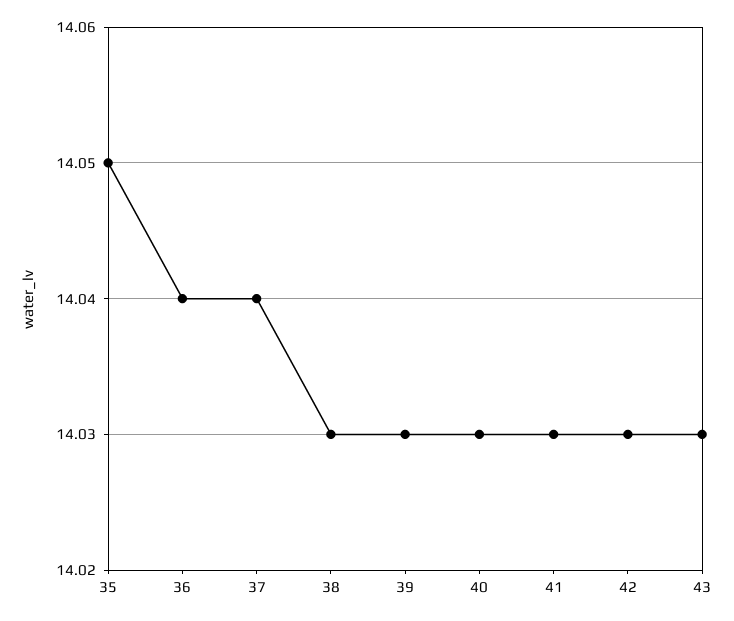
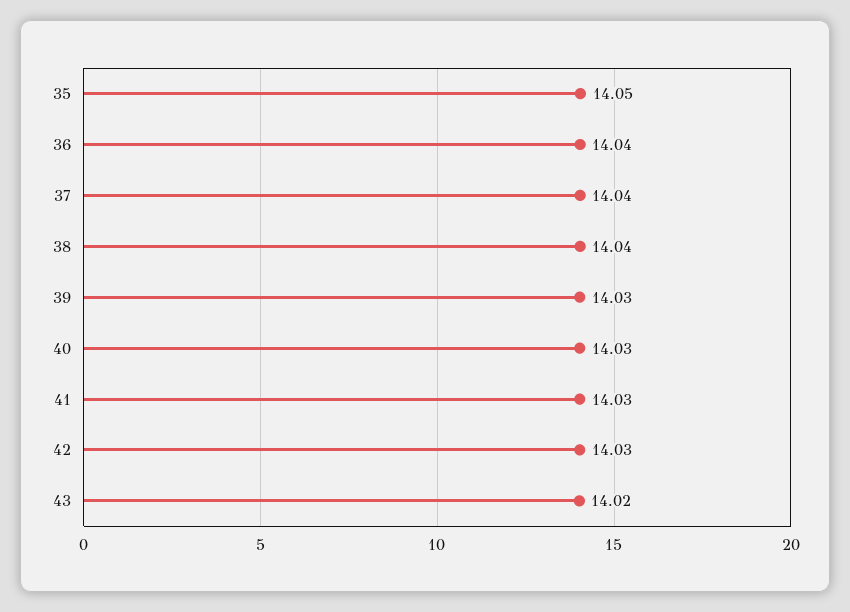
38: 14.03 -> 14.04
43: 14.03 -> 14.02

